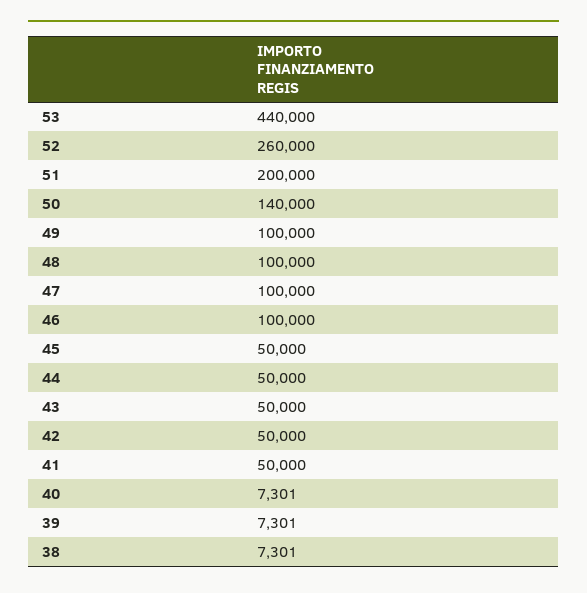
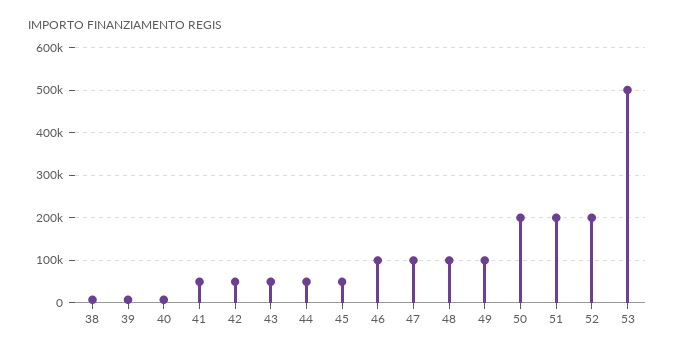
53: 440000 -> 500000
52: 260000 -> 200000
50: 140000 -> 200000

